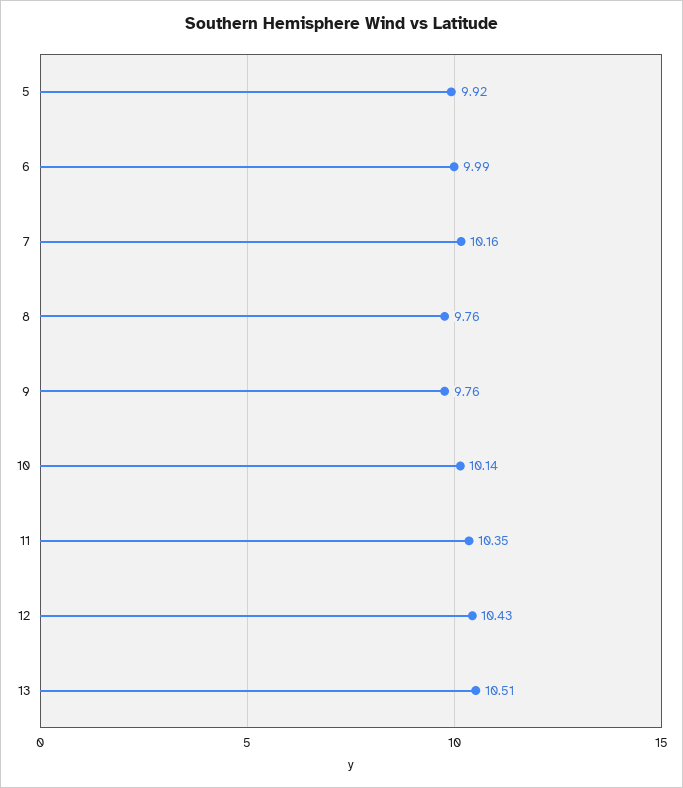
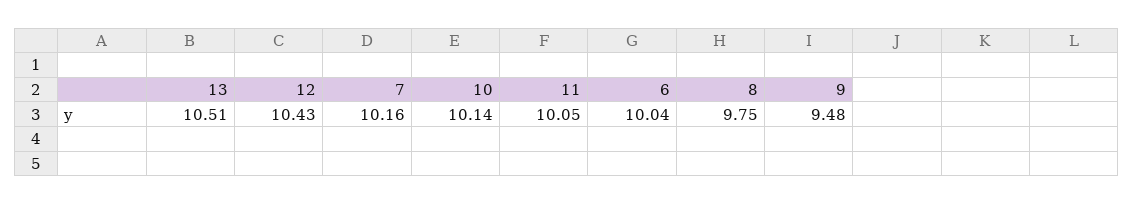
5: 9.92 -> none
6: 9.99 -> 10.04
8: 9.76 -> 9.75
9: 9.76 -> 9.48
11: 10.35 -> 10.05

